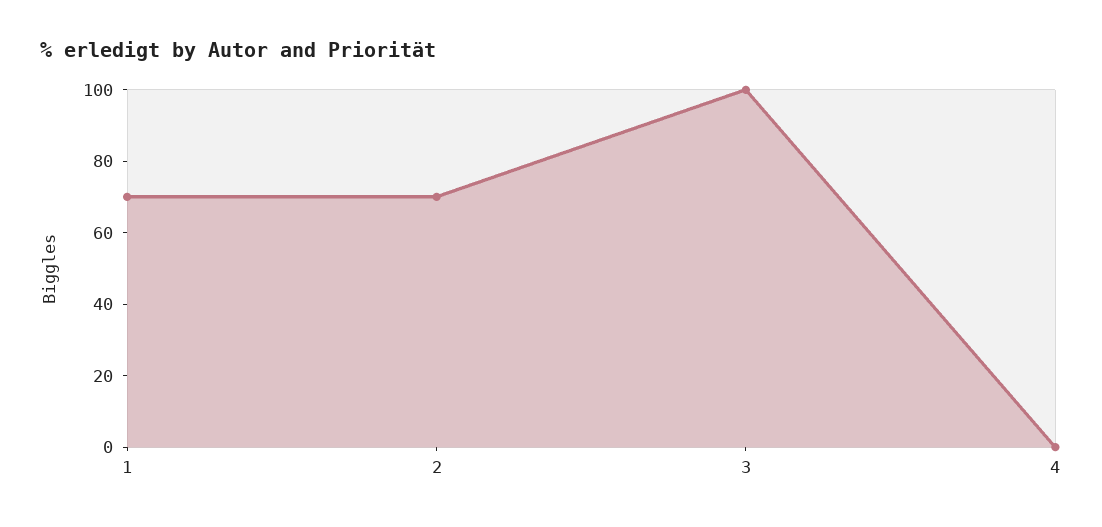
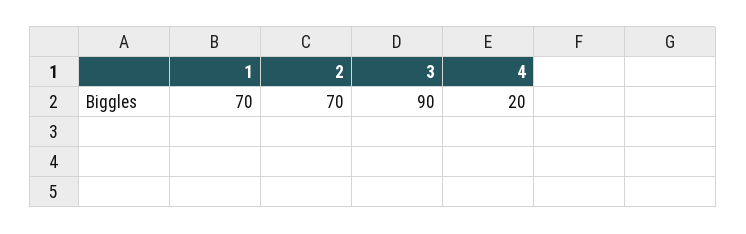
3: 100 -> 90
4: 0 -> 20

